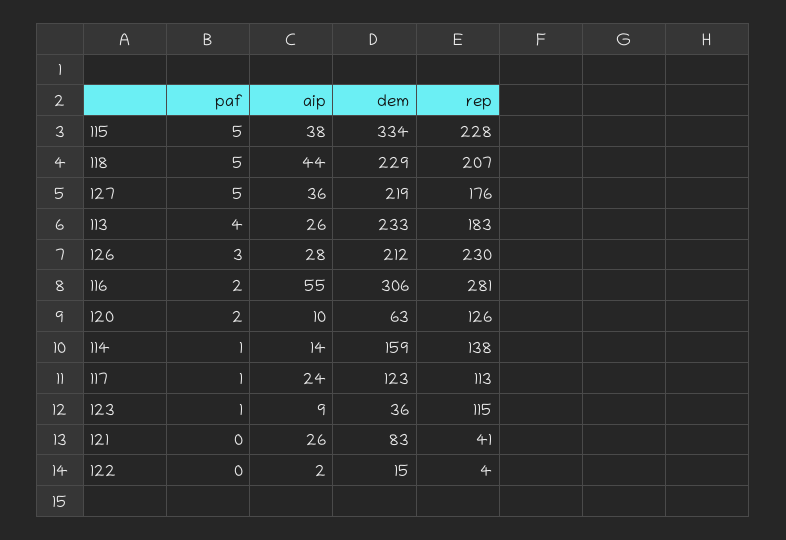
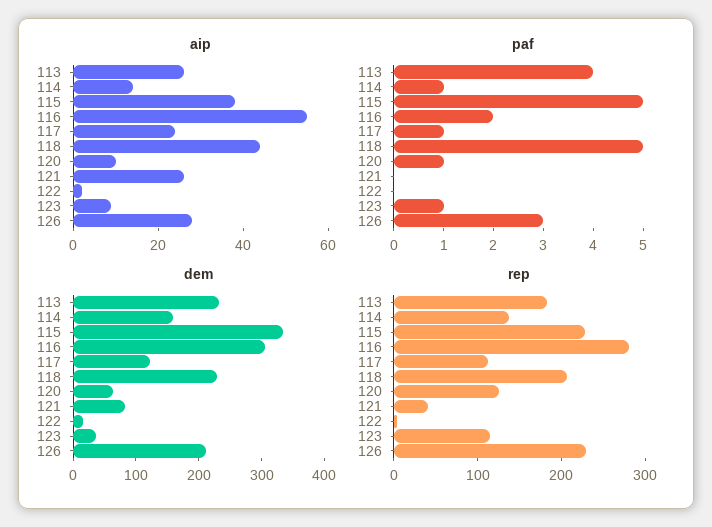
paf, 127: 5 -> none
aip, 127: 36 -> none
dem, 127: 219 -> none
rep, 127: 176 -> none
paf, 120: 2 -> 1

